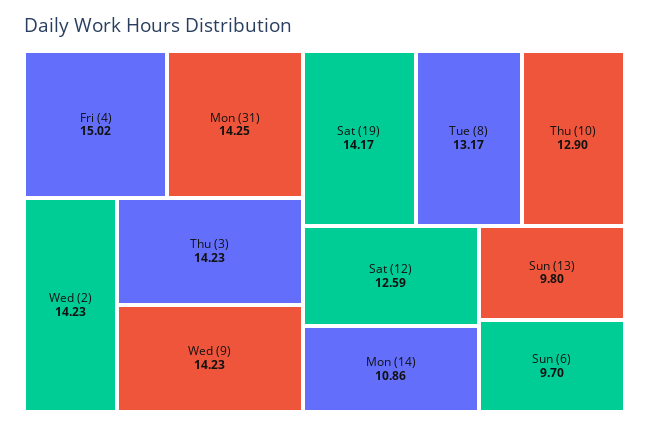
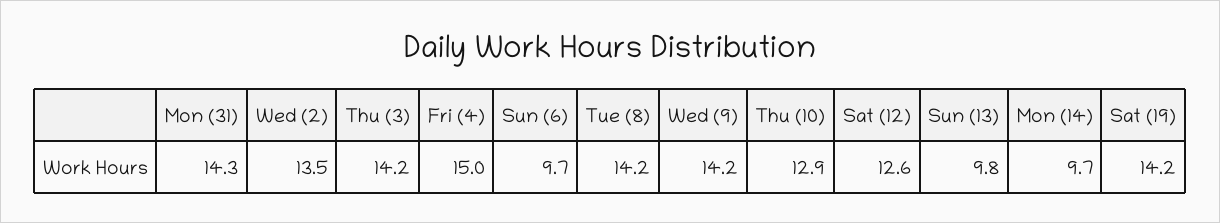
Wed (2): 14.23 -> 13.5
Tue (8): 13.17 -> 14.2
Mon (14): 10.86 -> 9.7

